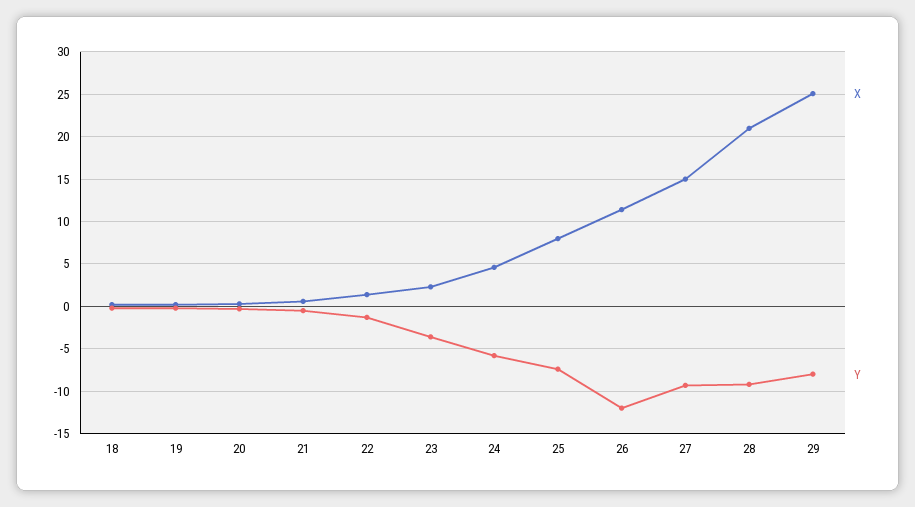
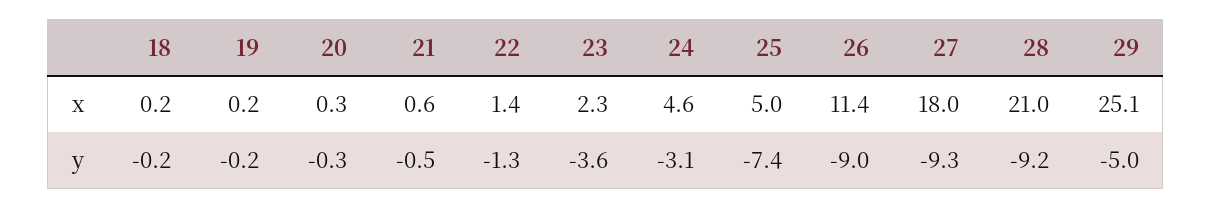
Y, 24: -6 -> -3.1
X, 25: 8 -> 5
Y, 26: -12 -> -9
X, 27: 15 -> 18
Y, 29: -8 -> -5

